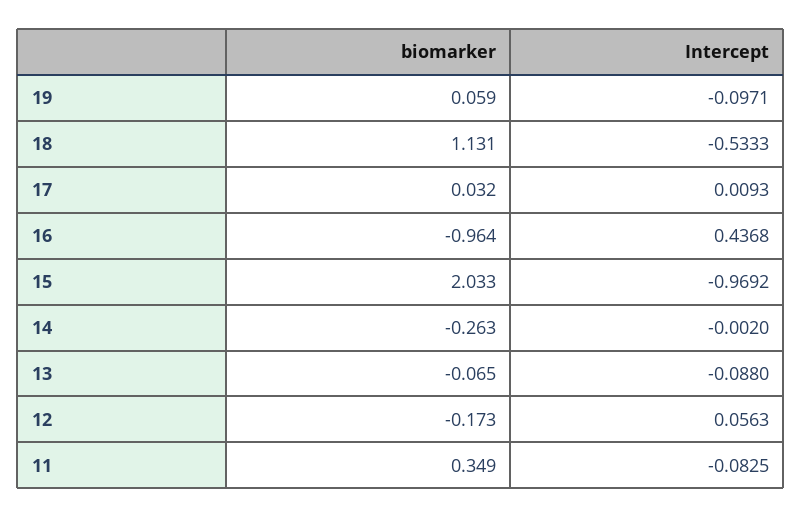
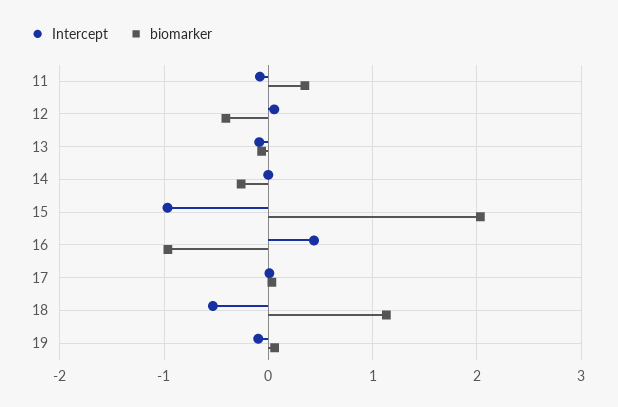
biomarker, 12: -0.173 -> -0.4

